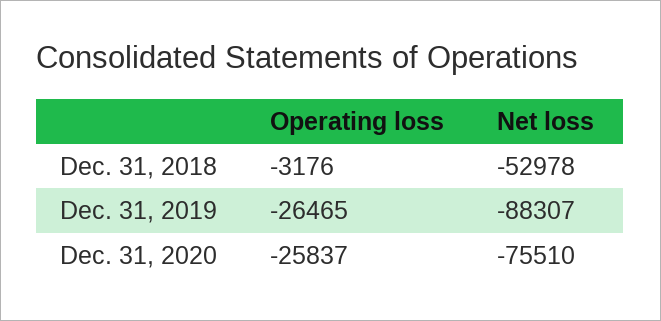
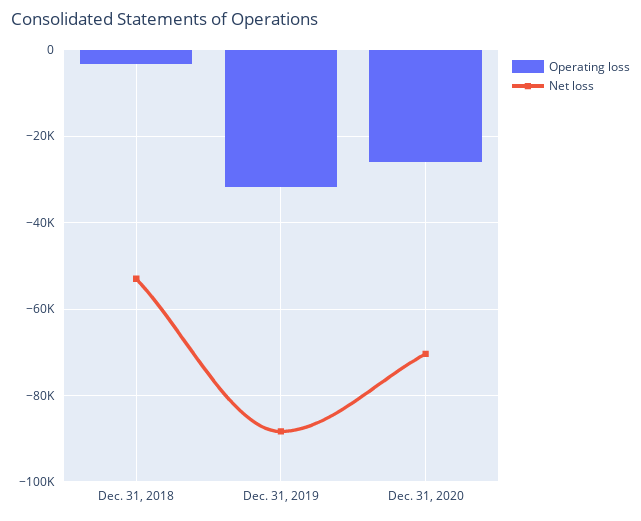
Operating loss, Dec. 31, 2019: -26465 -> -32000
Net loss, Dec. 31, 2020: -75510 -> -70000

